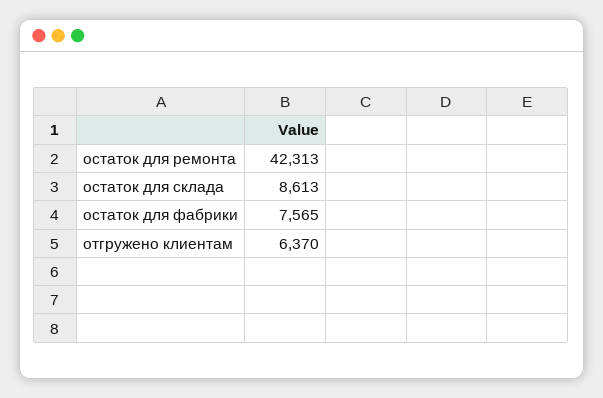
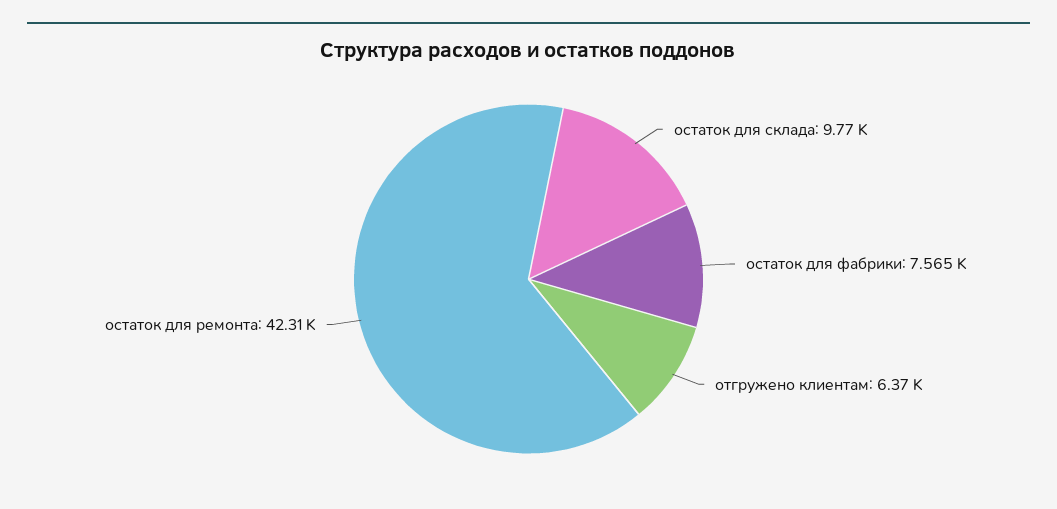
остаток для склада: 8613 -> 9770

